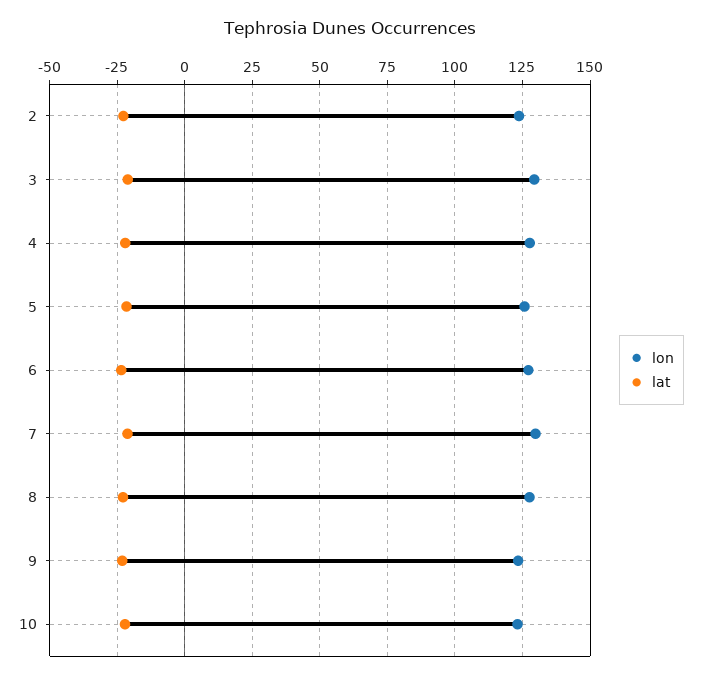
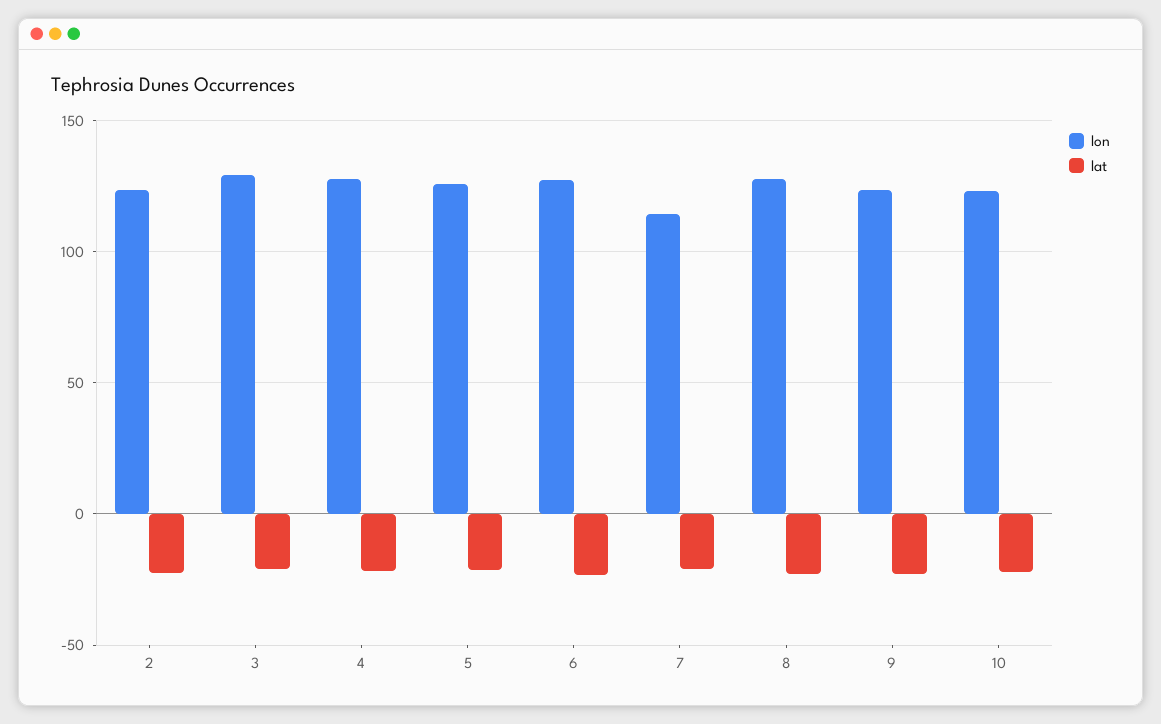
lon, 7: 130 -> 115

